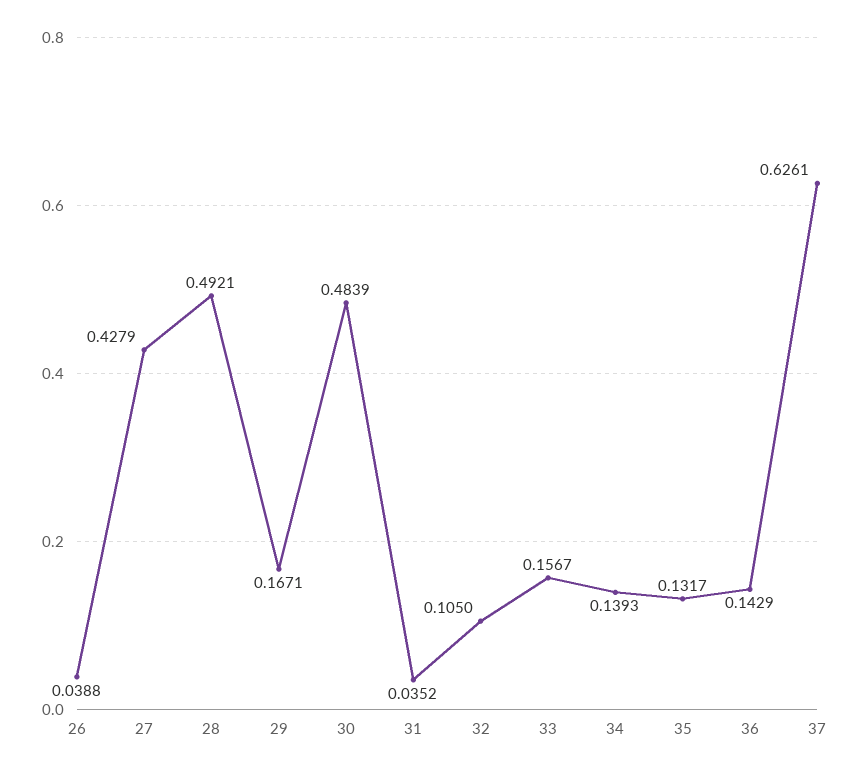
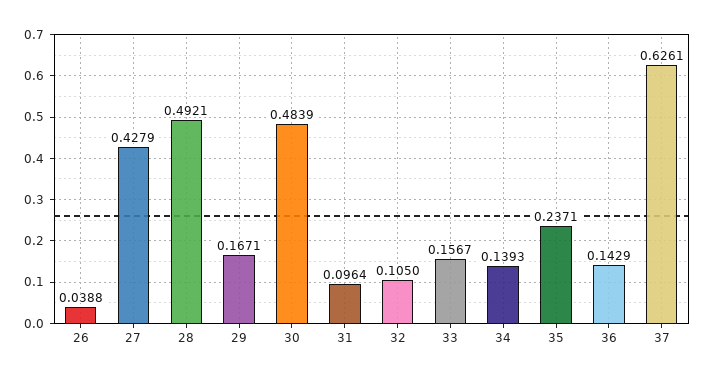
31: 0.0352 -> 0.0964
35: 0.1317 -> 0.2371

